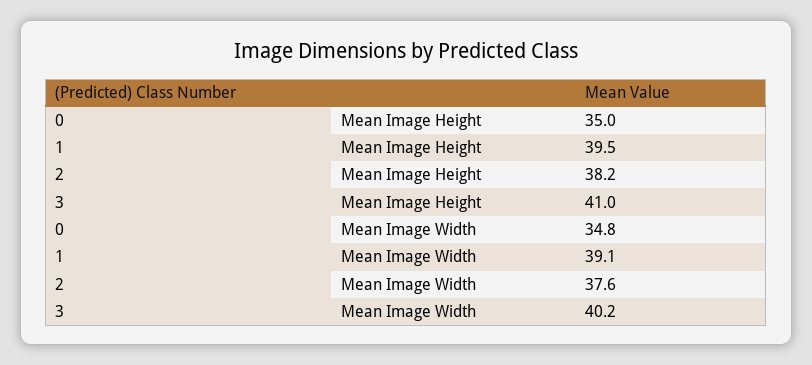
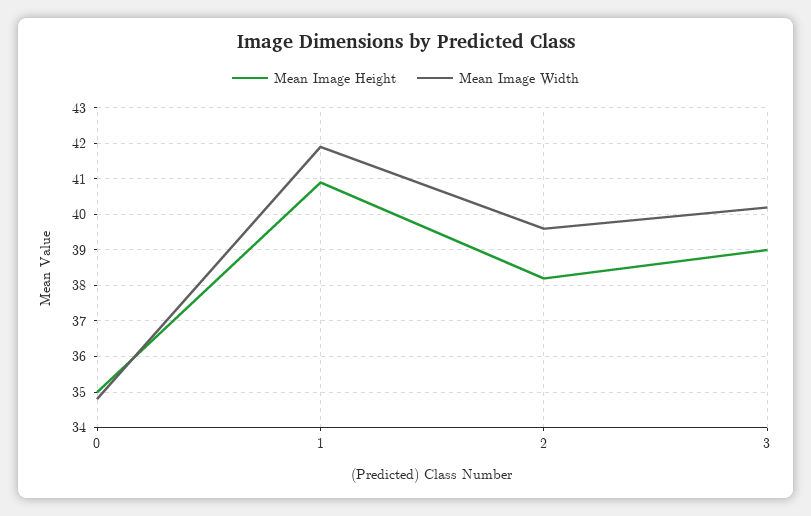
Mean Image Height, 1: 39.5 -> 41
Mean Image Height, 3: 41 -> 39
Mean Image Width, 1: 39.1 -> 42
Mean Image Width, 2: 37.6 -> 39.5

